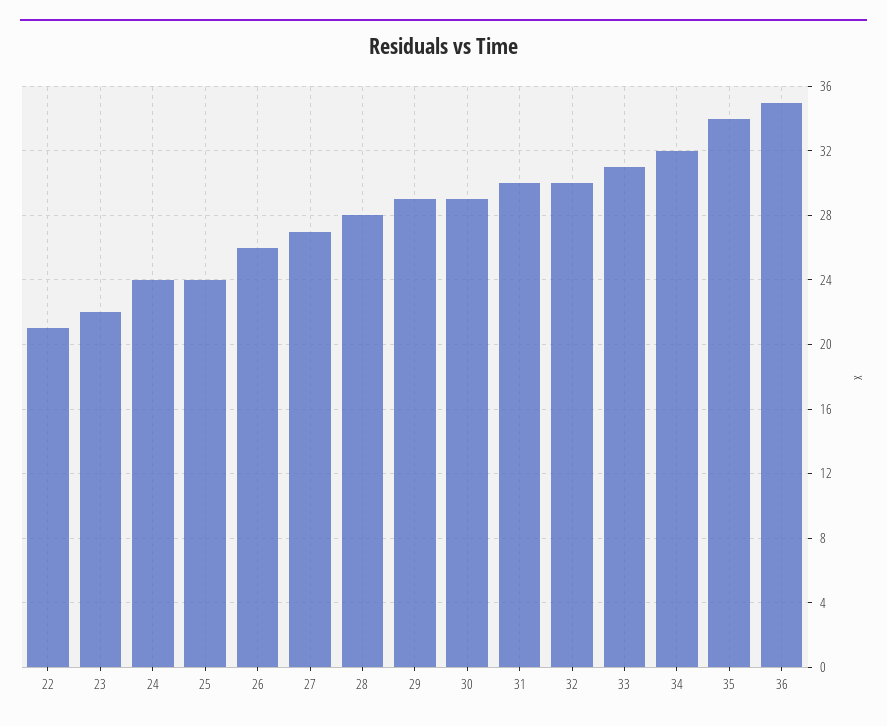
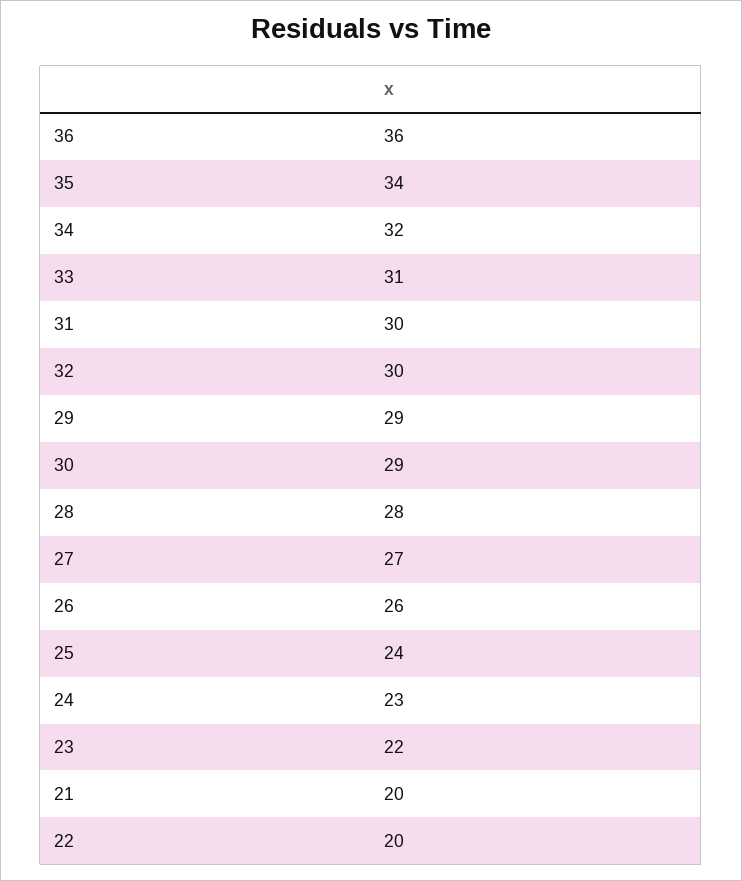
22: 21 -> 20
24: 24 -> 23
36: 35 -> 36
21: none -> 20

